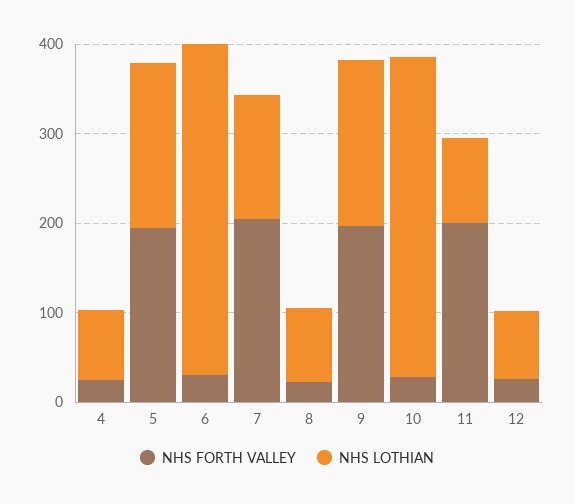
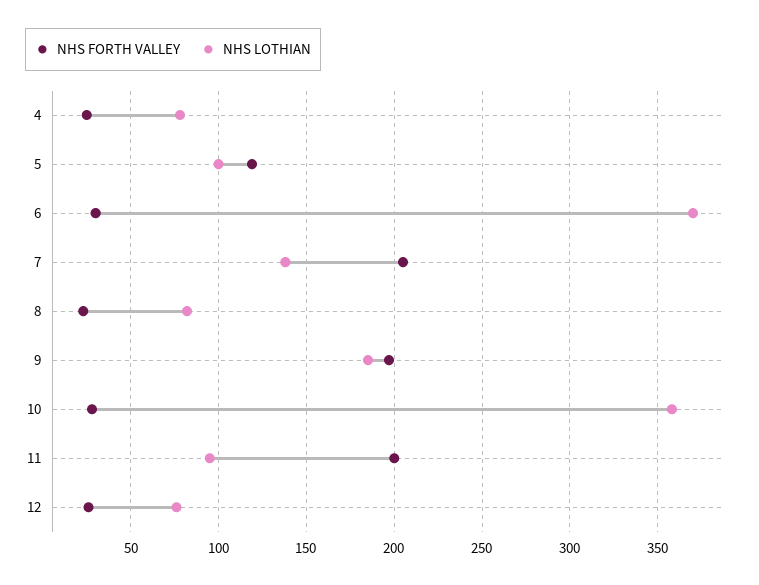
NHS FORTH VALLEY, 5: 200 -> 120
NHS LOTHIAN, 5: 180 -> 100

